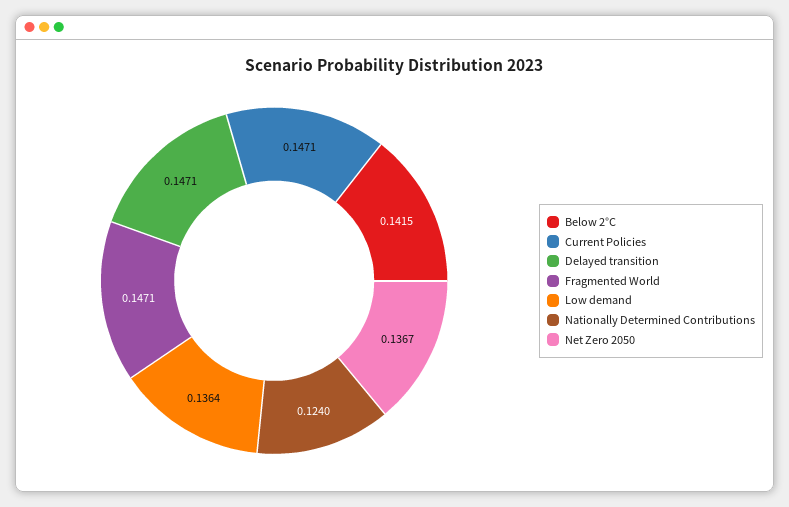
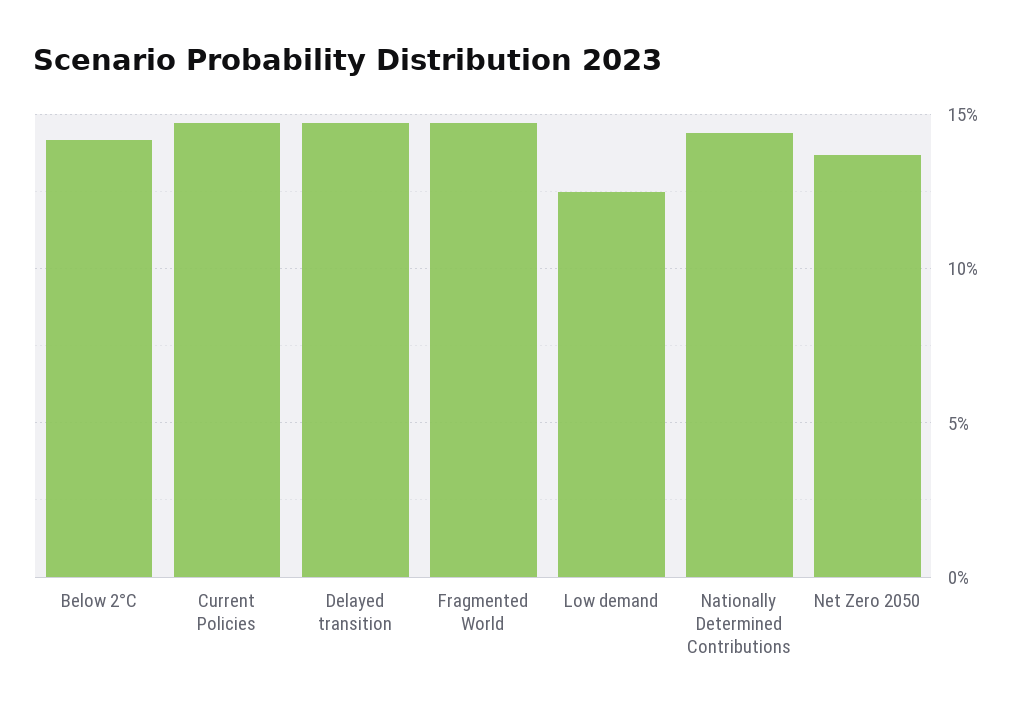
Low demand: 0.1364 -> 0.125
Nationally Determined Contributions: 0.124 -> 0.145

